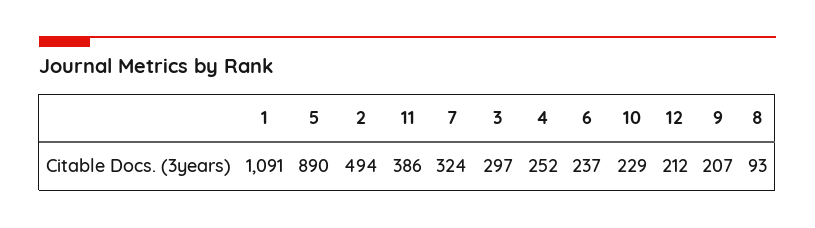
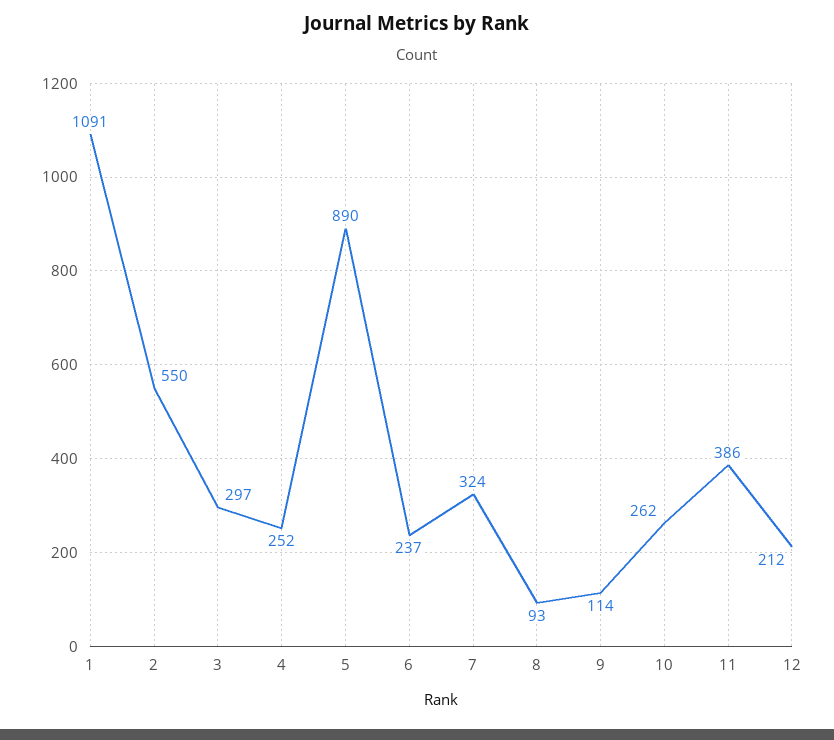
2: 494 -> 550
10: 229 -> 262
9: 207 -> 114

